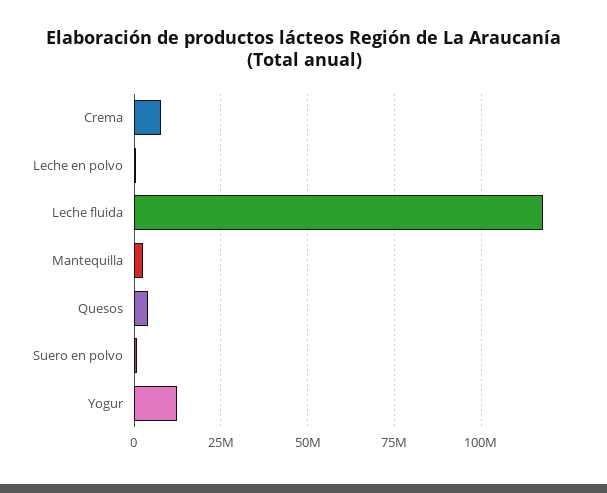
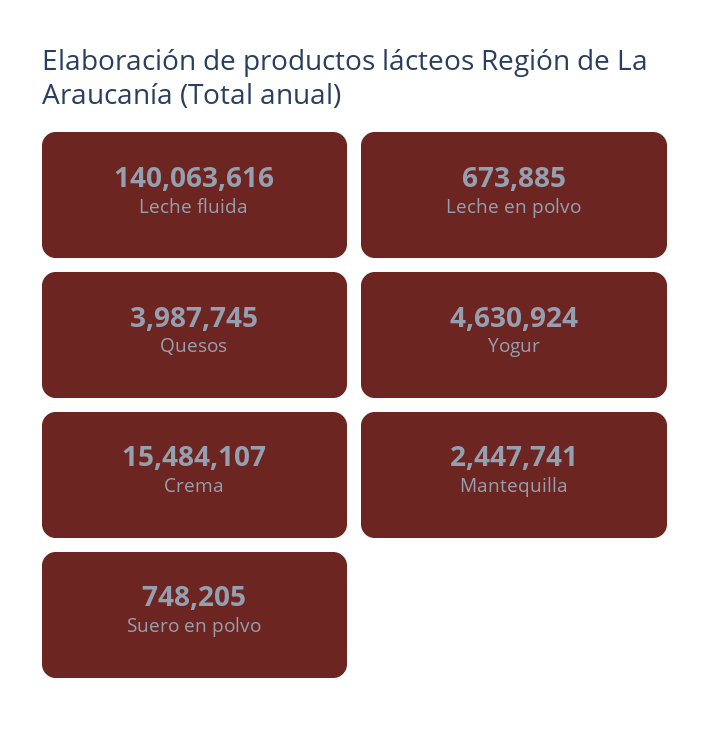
Crema: 7500000 -> 15484107
Leche fluida: 117500000 -> 140063616
Yogur: 12500000 -> 4630924

